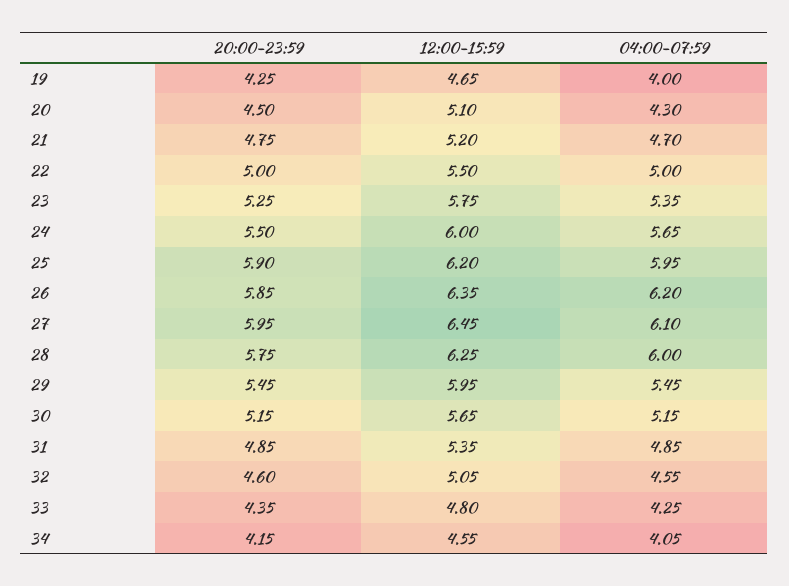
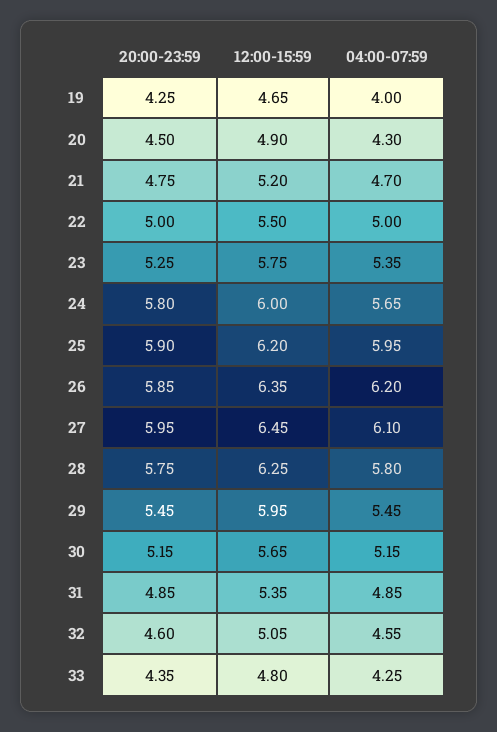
12:00-15:59, 20: 5.1 -> 4.9
20:00-23:59, 24: 5.5 -> 5.8
04:00-07:59, 28: 6 -> 5.8
20:00-23:59, 34: 4.15 -> none
12:00-15:59, 34: 4.55 -> none
04:00-07:59, 34: 4.05 -> none

